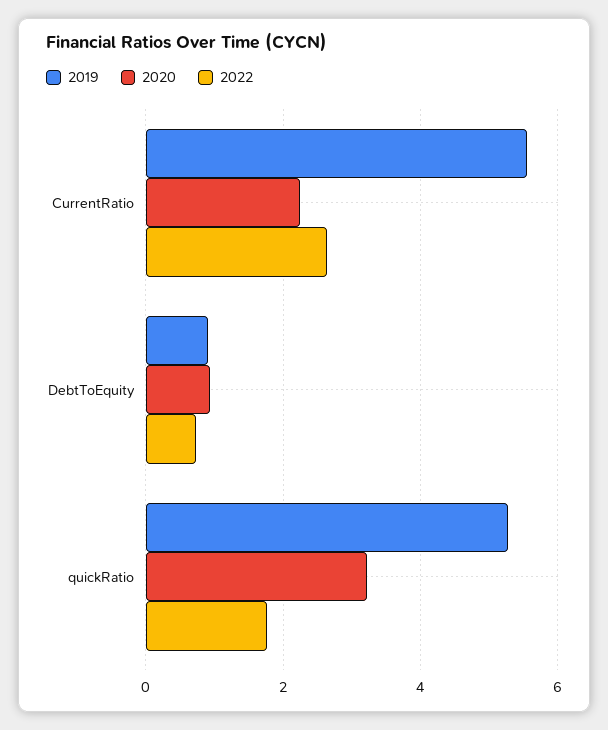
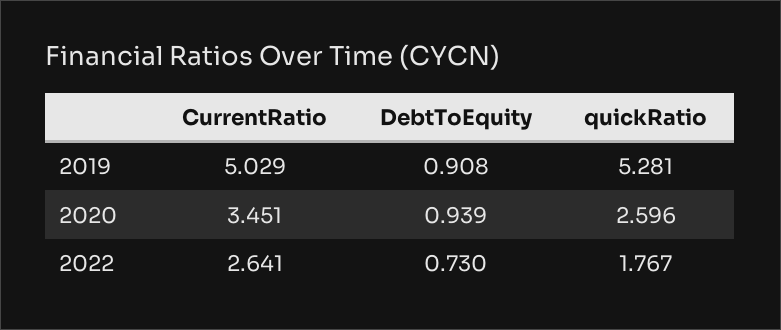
2019, CurrentRatio: 5.6 -> 5.029
2020, CurrentRatio: 2.2 -> 3.451
2020, quickRatio: 3.2 -> 2.596

